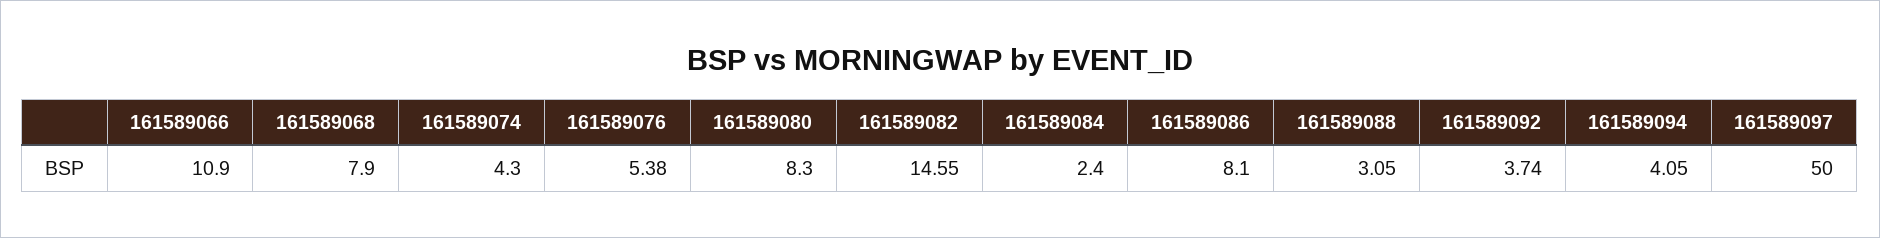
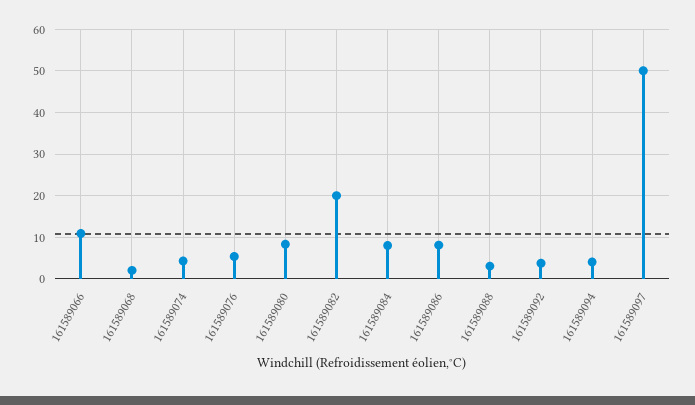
161589068: 7.9 -> 2
161589082: 14.55 -> 20
161589084: 2.4 -> 8

